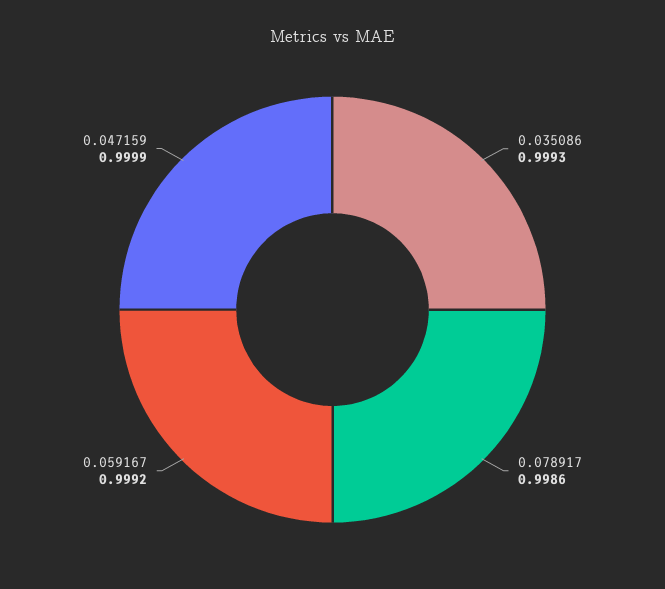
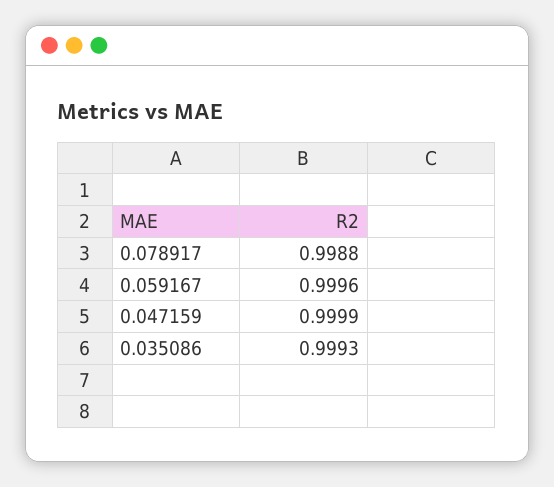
0.078917: 0.9986 -> 0.9988
0.059167: 0.9992 -> 0.9996

